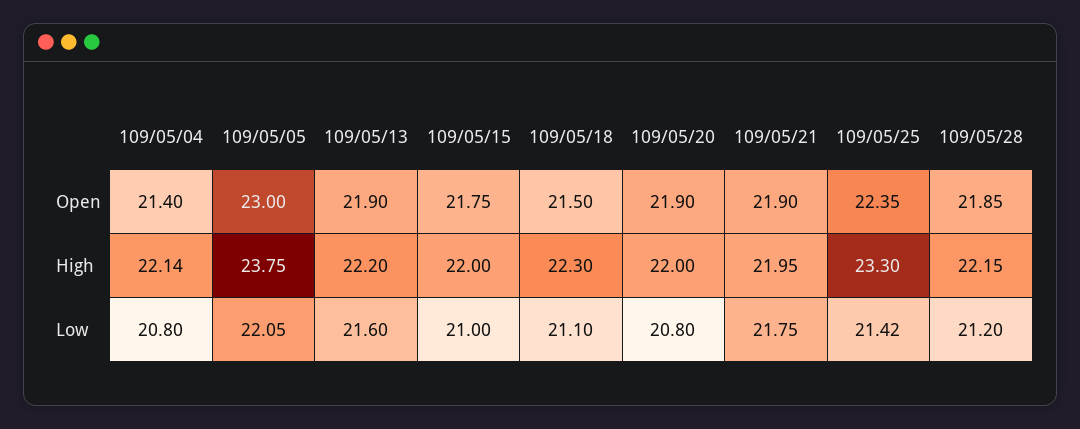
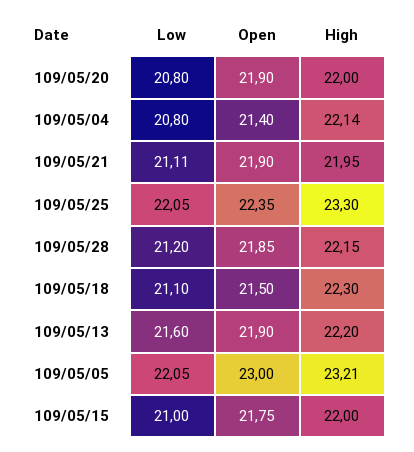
109/05/05, High: 23.75 -> 23.21
109/05/21, Low: 21.75 -> 21.11
109/05/25, Low: 21.42 -> 22.05

